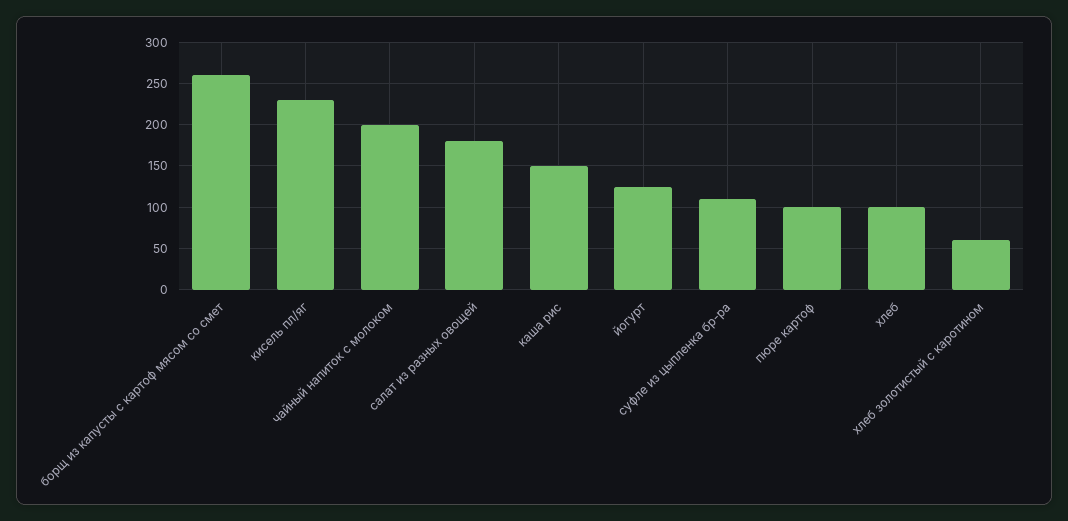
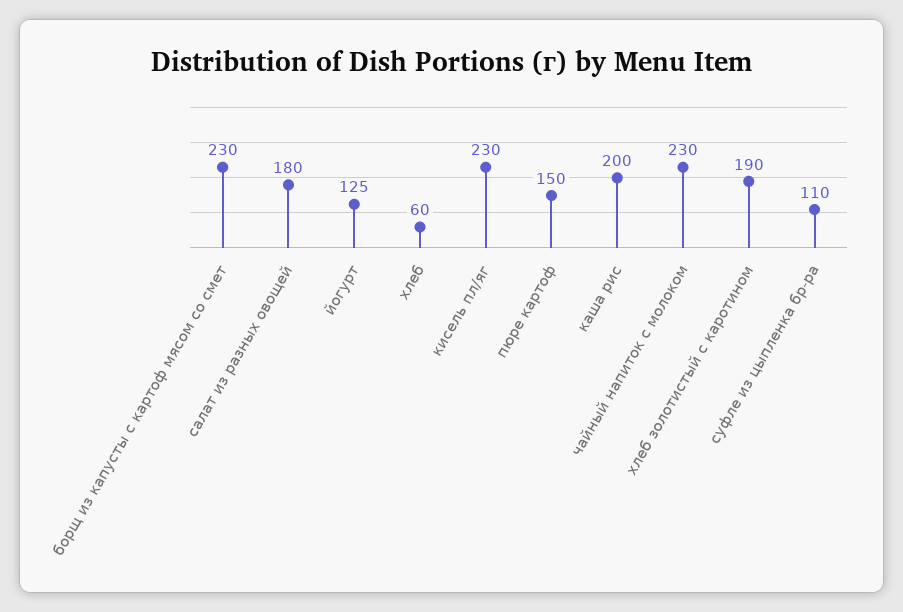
борщ из капусты с картоф мясом со смет: 260 -> 230
чайный напиток с молоком: 200 -> 230
каша рис: 150 -> 200
пюре картоф: 100 -> 150
хлеб: 100 -> 60
хлеб золотистый с каротином: 60 -> 190

